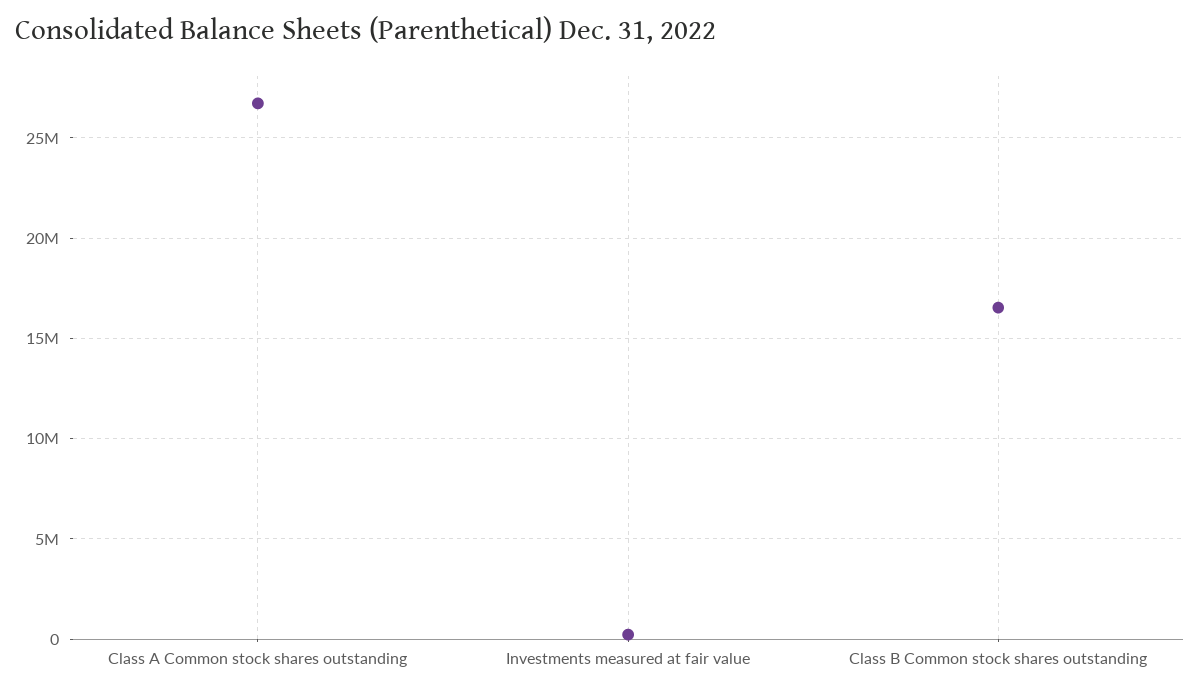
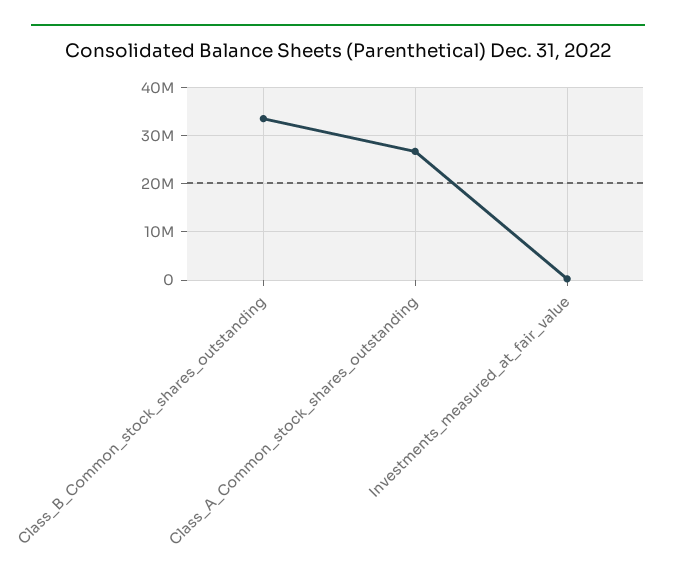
Class B Common stock shares outstanding: 16500000 -> 34000000

